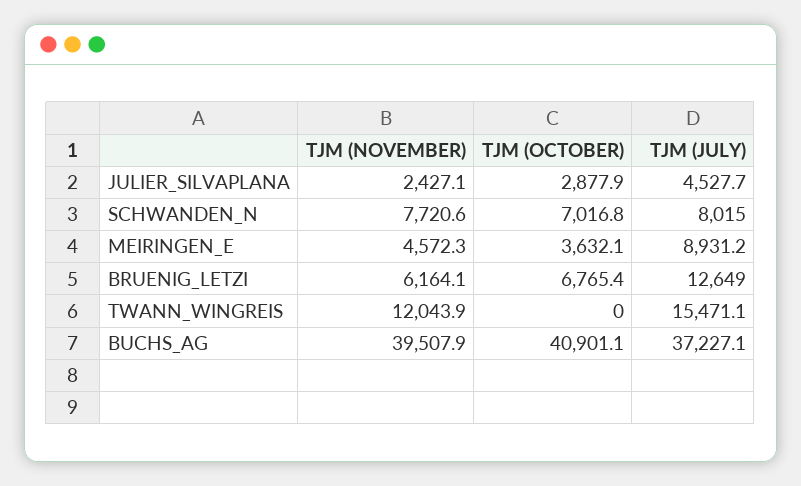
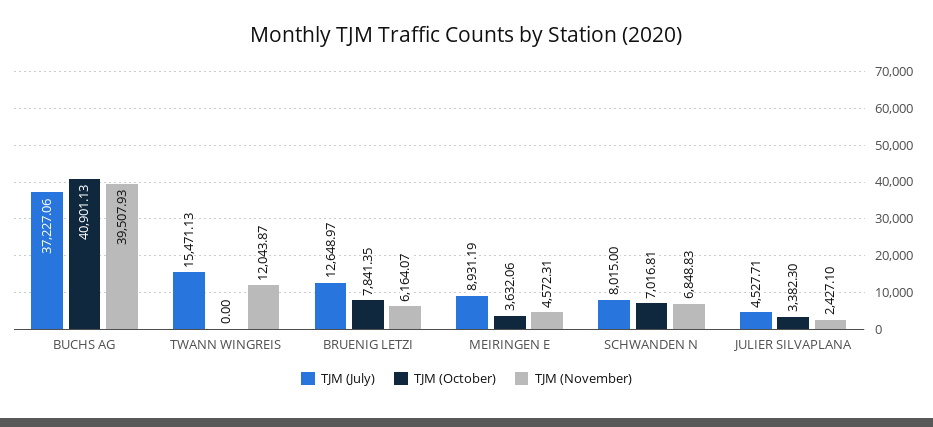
TJM (OCTOBER), JULIER_SILVAPLANA: 2877.9 -> 3382.3
TJM (NOVEMBER), SCHWANDEN_N: 7720.6 -> 6848.83
TJM (OCTOBER), BRUENIG_LETZI: 6765.4 -> 7841.35

